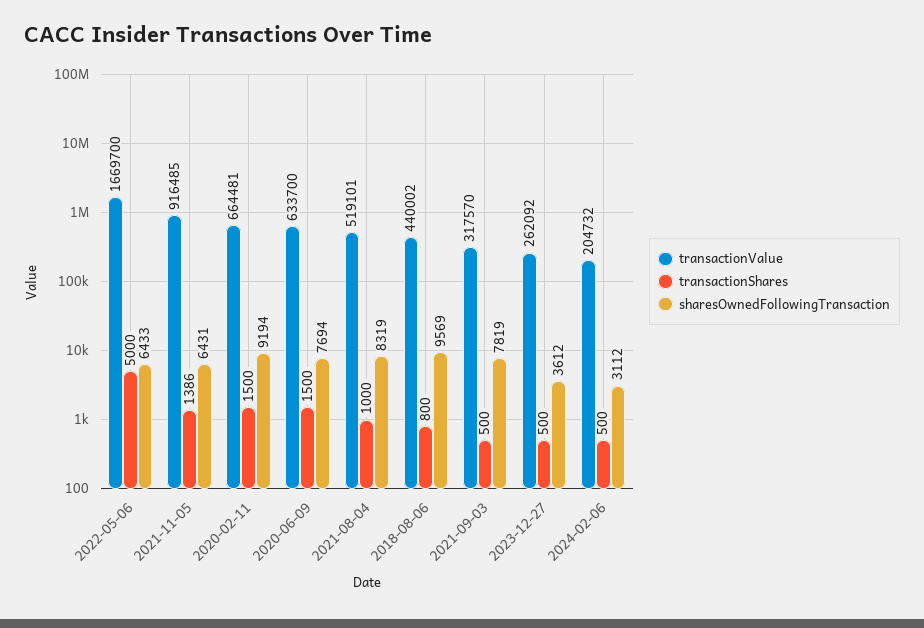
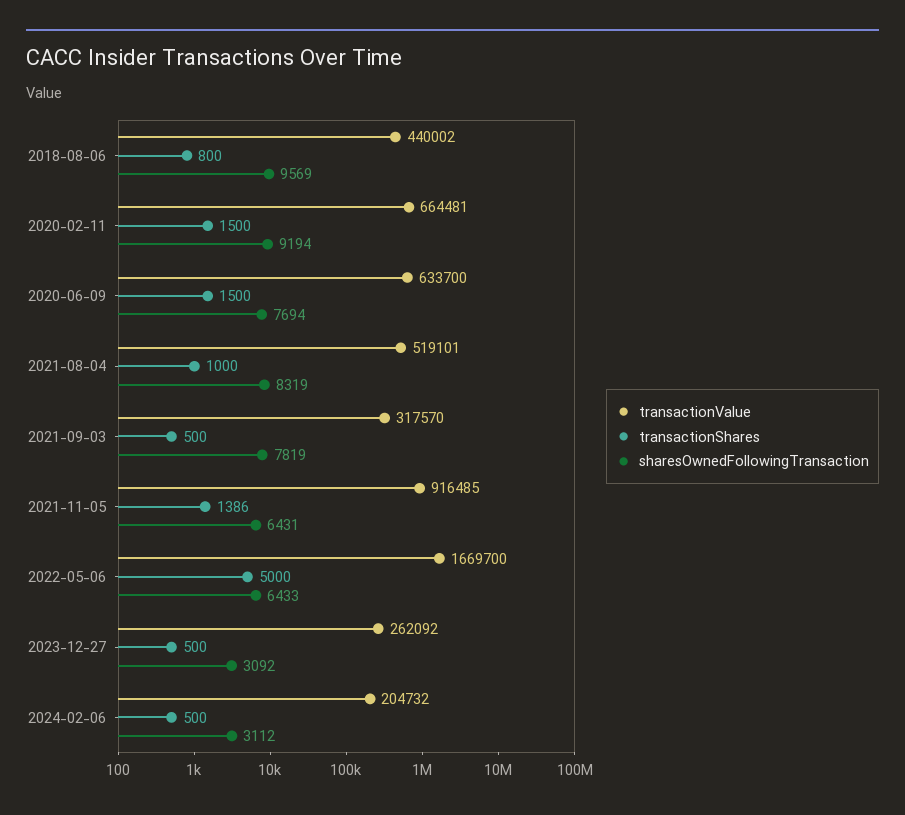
sharesOwnedFollowingTransaction, 2023-12-27: 3612 -> 3092

